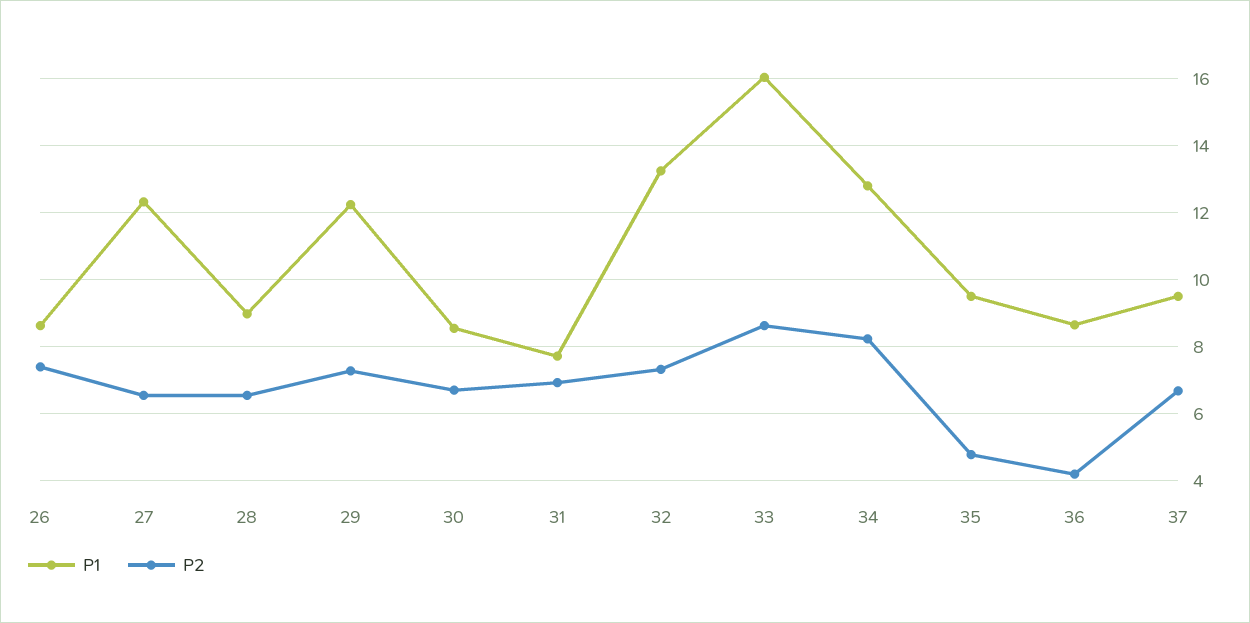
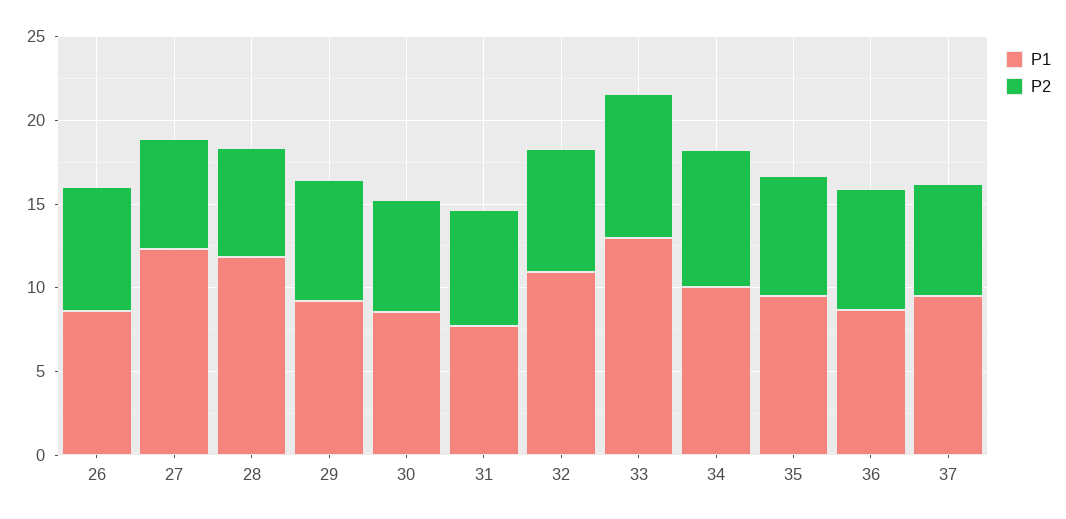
P1, 28: 9 -> 12
P1, 29: 12.2 -> 9
P1, 32: 13.2 -> 11
P1, 33: 16 -> 13
P1, 34: 12.8 -> 10
P2, 35: 4.8 -> 7
P2, 36: 4.2 -> 7

